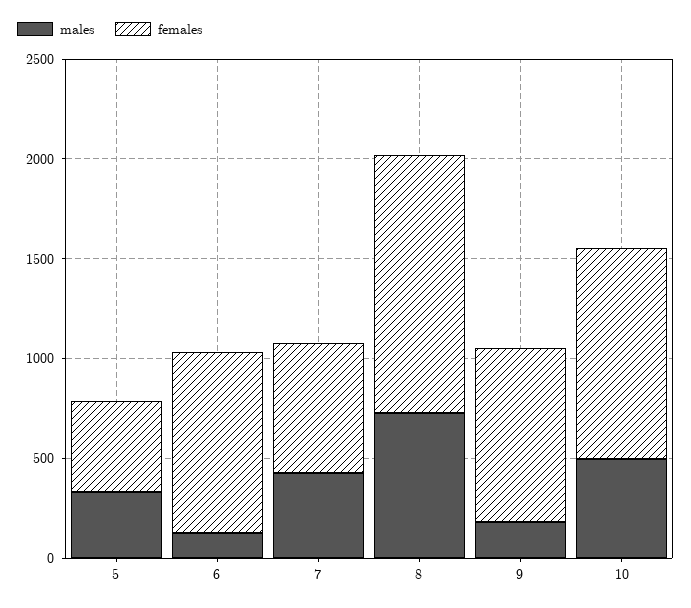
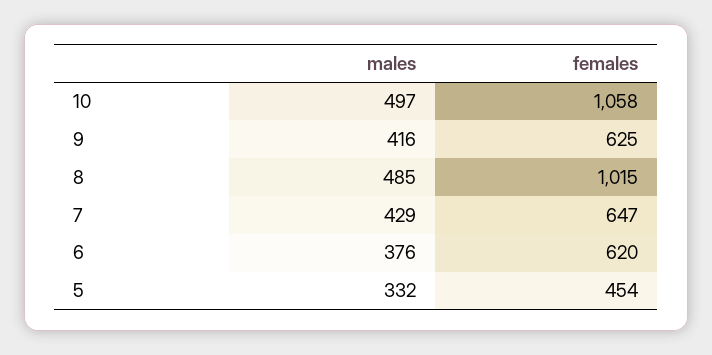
males, 6: 100 -> 376
females, 6: 900 -> 620
males, 8: 700 -> 485
females, 8: 1300 -> 1015
males, 9: 200 -> 416
females, 9: 900 -> 625

